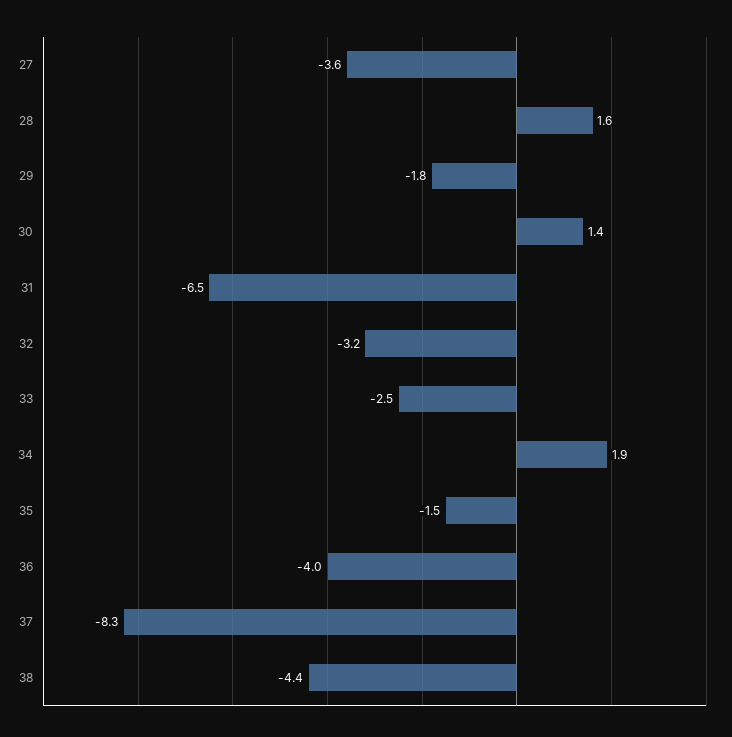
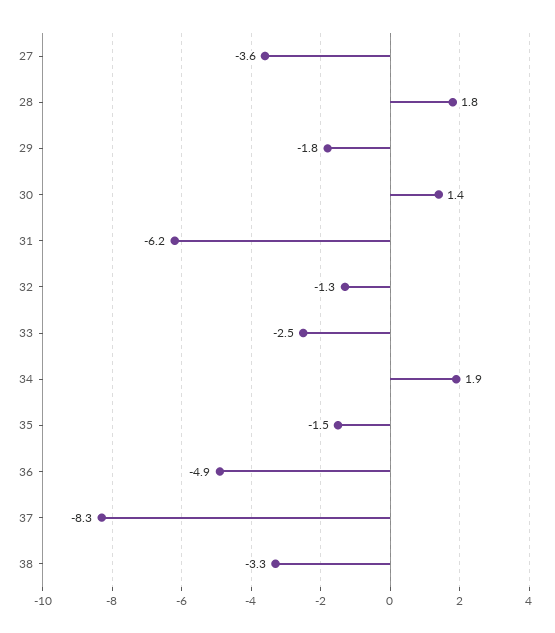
28: 1.6 -> 1.8
31: -6.5 -> -6.2
32: -3.2 -> -1.3
36: -4 -> -4.9
38: -4.4 -> -3.3

